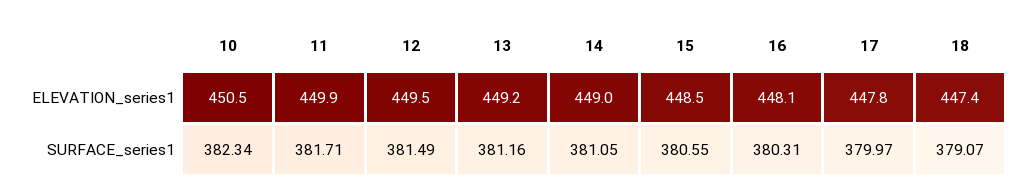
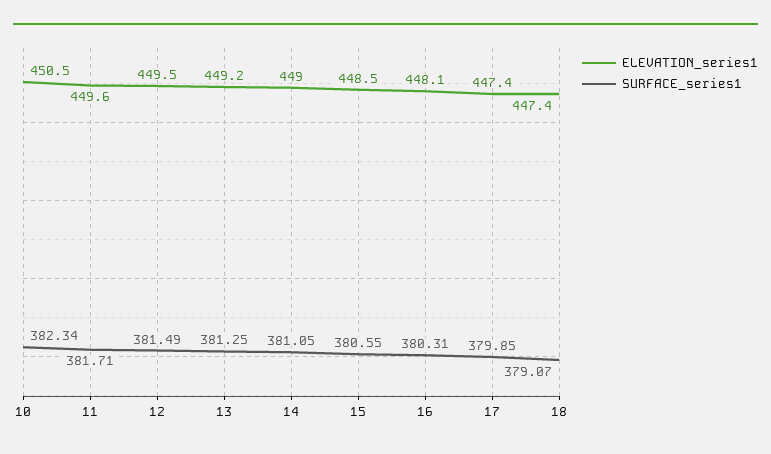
ELEVATION_series1, 11: 449.9 -> 449.6
ELEVATION_series1, 17: 447.8 -> 447.4
SURFACE_series1, 13: 381.16 -> 381.25
SURFACE_series1, 17: 379.97 -> 379.85

